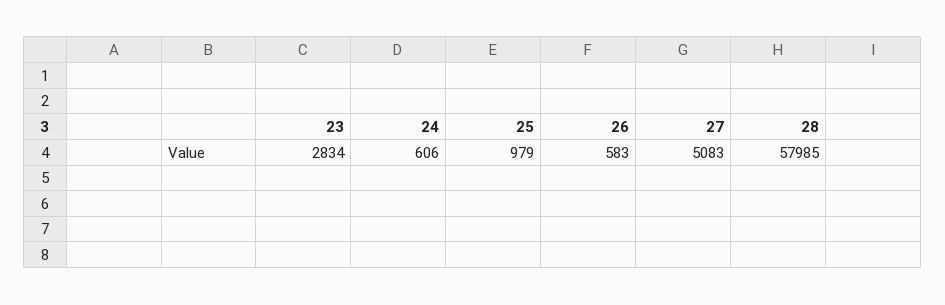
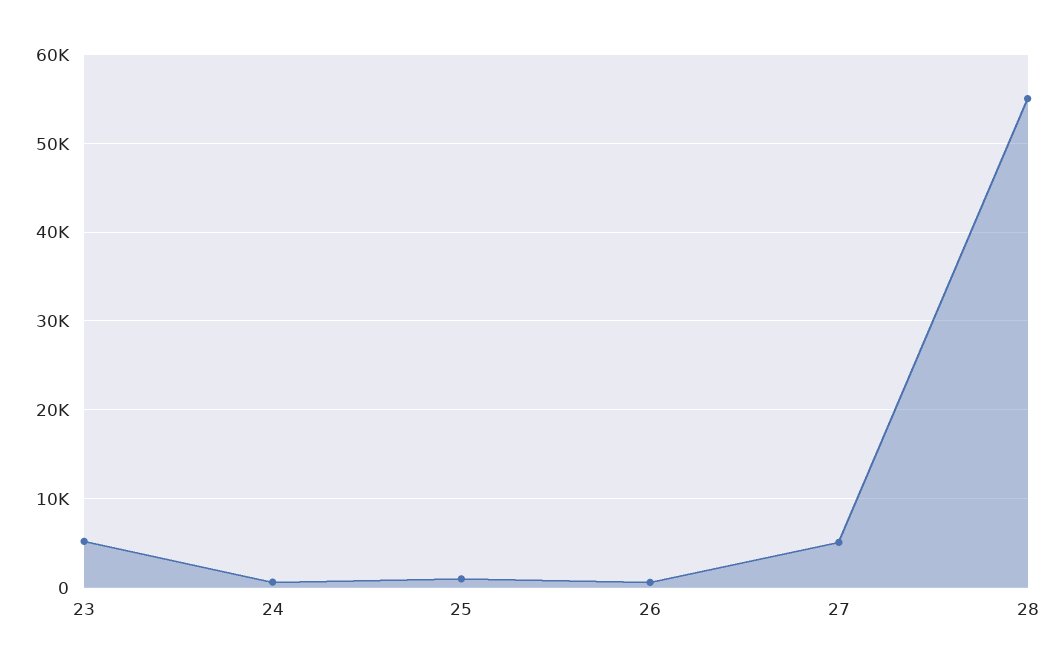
23: 2834 -> 5000
28: 57985 -> 55000

